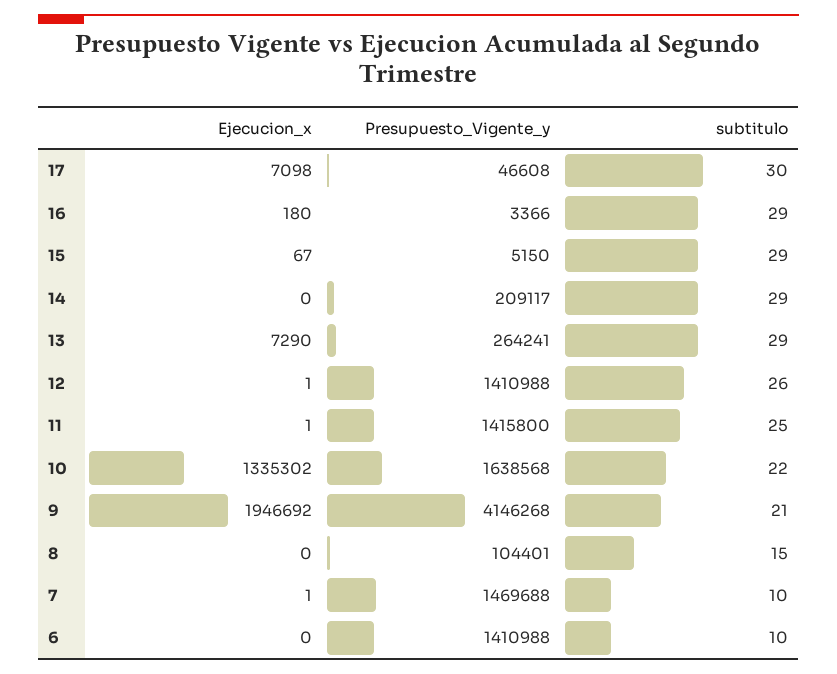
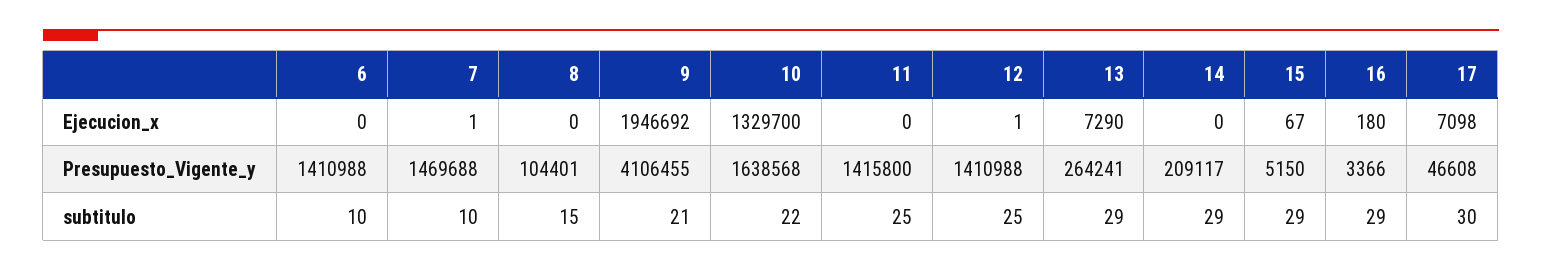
subtitulo, 12: 26 -> 25
Ejecucion_x, 11: 1 -> 0
Ejecucion_x, 10: 1335302 -> 1329700
Presupuesto_Vigente_y, 9: 4146268 -> 4106455

